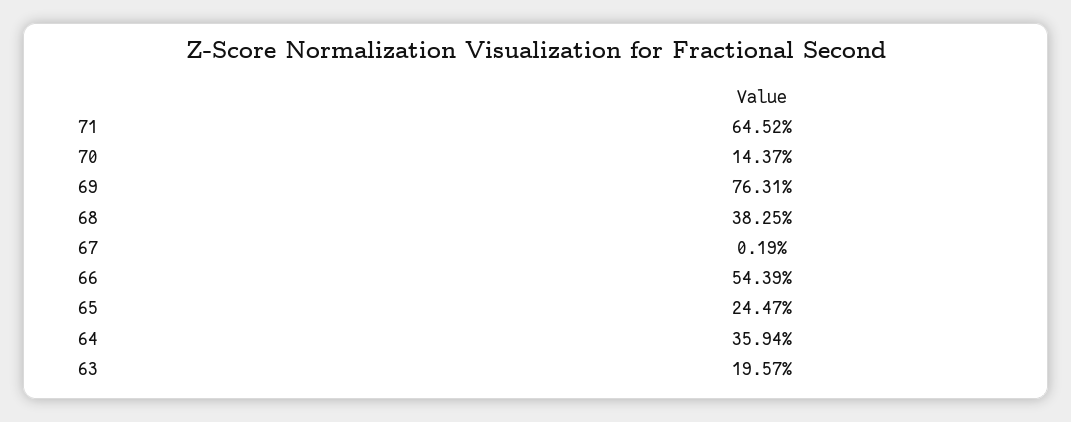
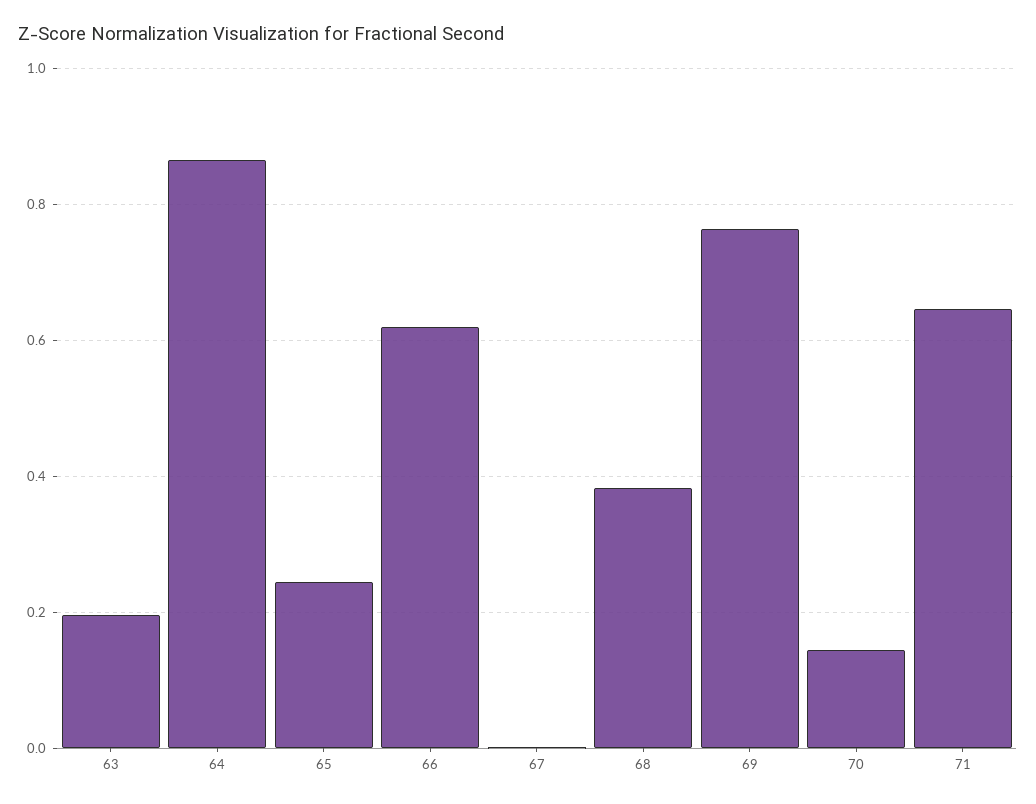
66: 0.5439 -> 0.62
64: 0.3594 -> 0.86

